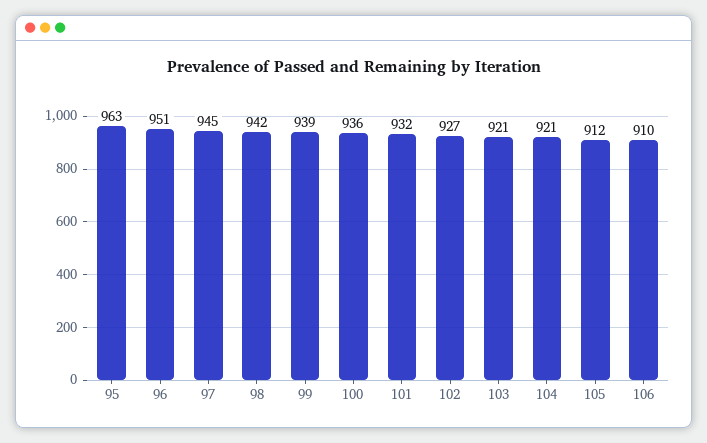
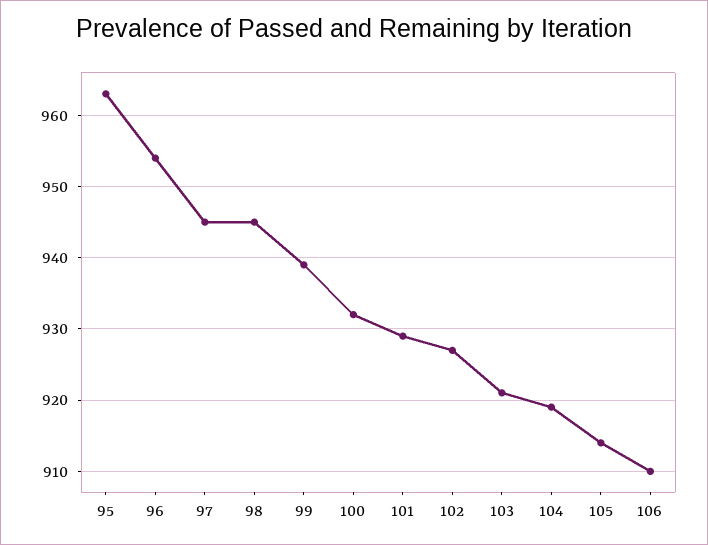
96: 951 -> 954
98: 942 -> 945
100: 936 -> 932
101: 932 -> 929
104: 921 -> 919
105: 912 -> 914

